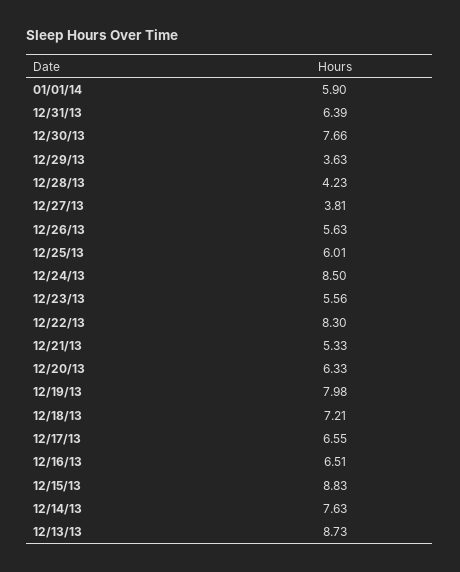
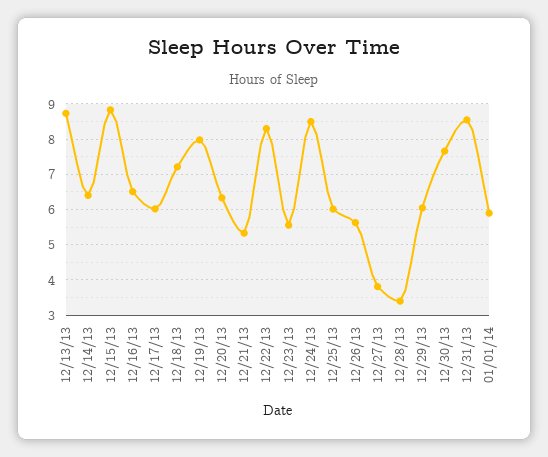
12/31/13: 6.39 -> 8.6
12/29/13: 3.63 -> 6
12/28/13: 4.23 -> 3.4
12/17/13: 6.55 -> 6
12/14/13: 7.63 -> 6.4

